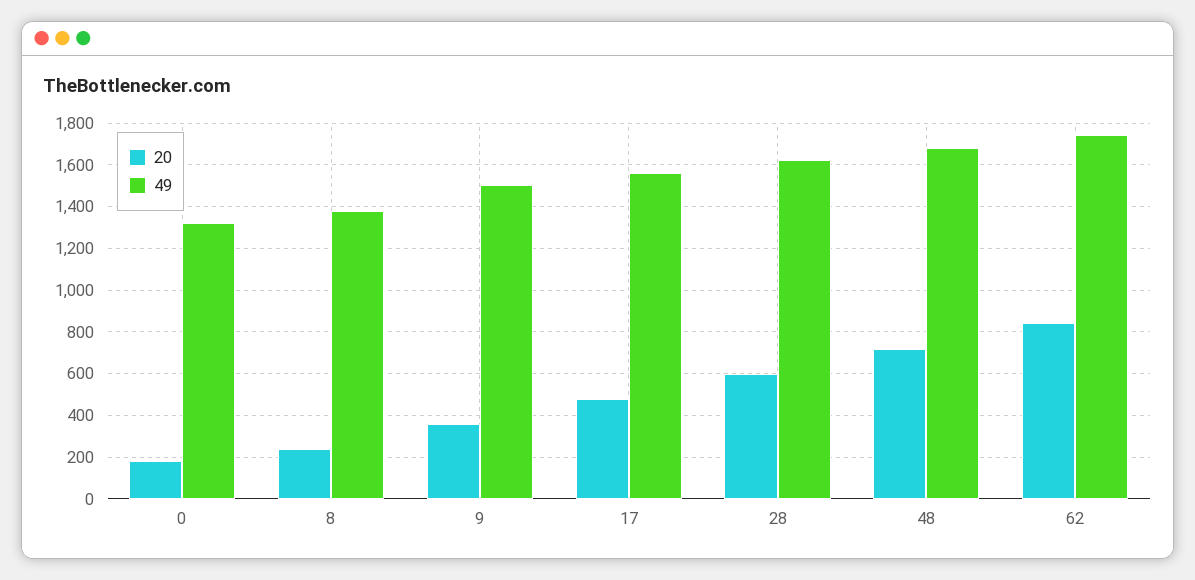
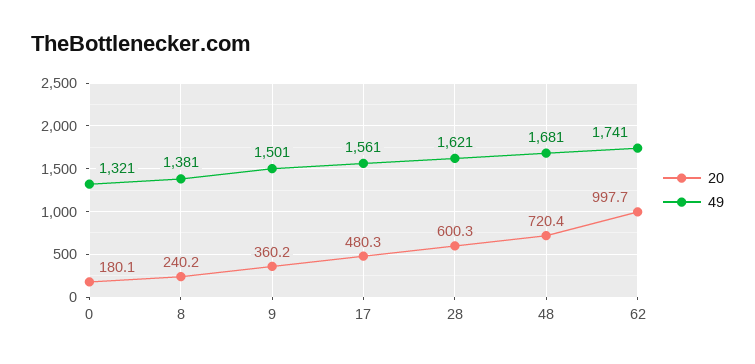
20, 62: 850 -> 997.7

